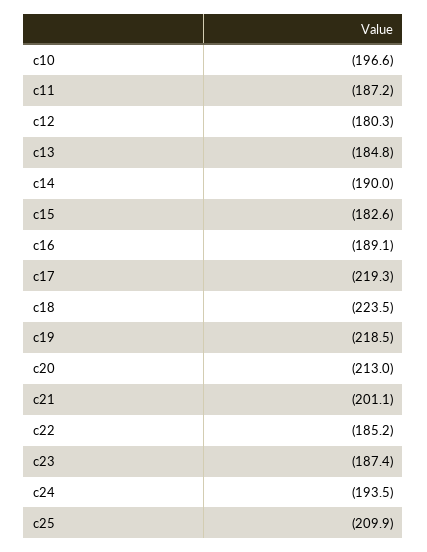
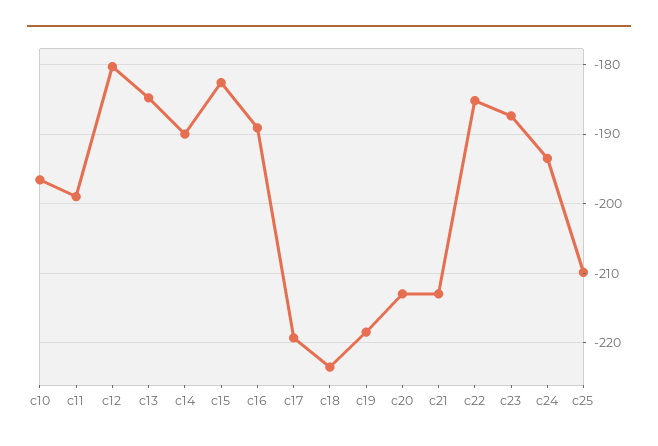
c11: -187.2 -> -199
c21: -201.1 -> -213

